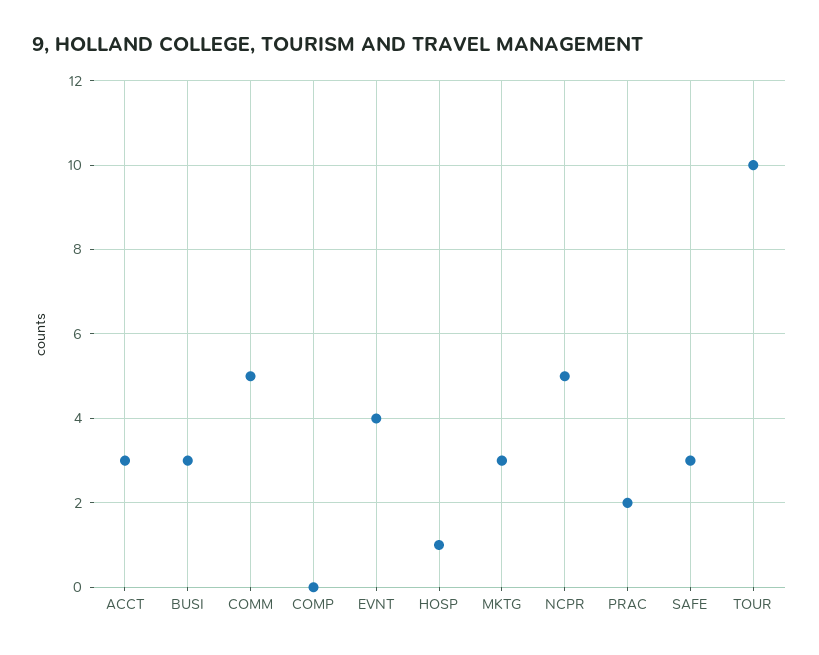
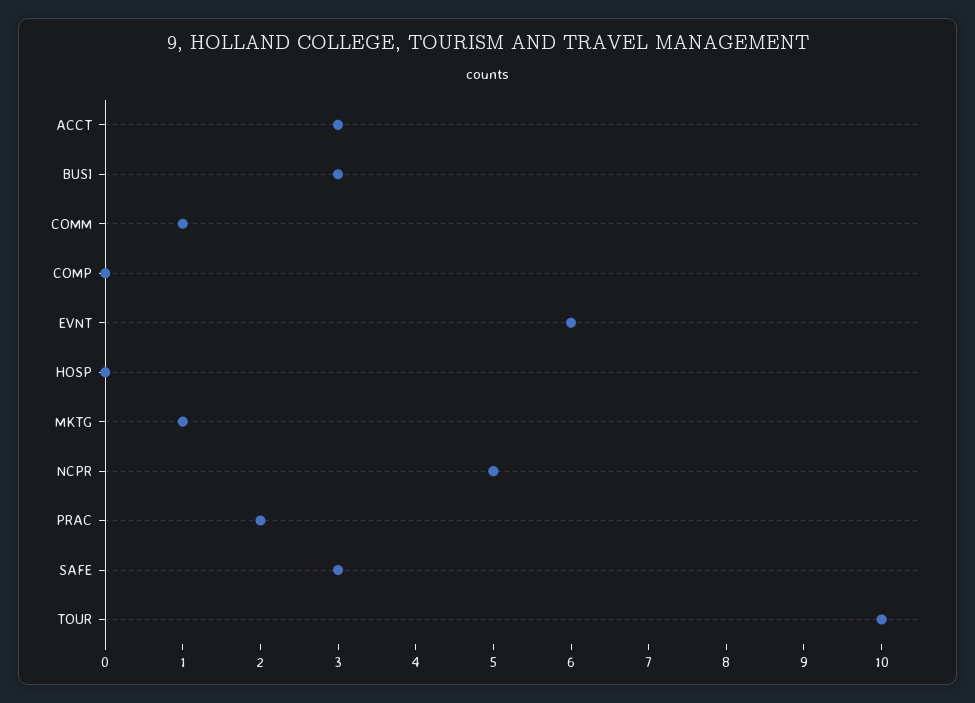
COMM: 5 -> 1
EVNT: 4 -> 6
HOSP: 1 -> 0
MKTG: 3 -> 1

